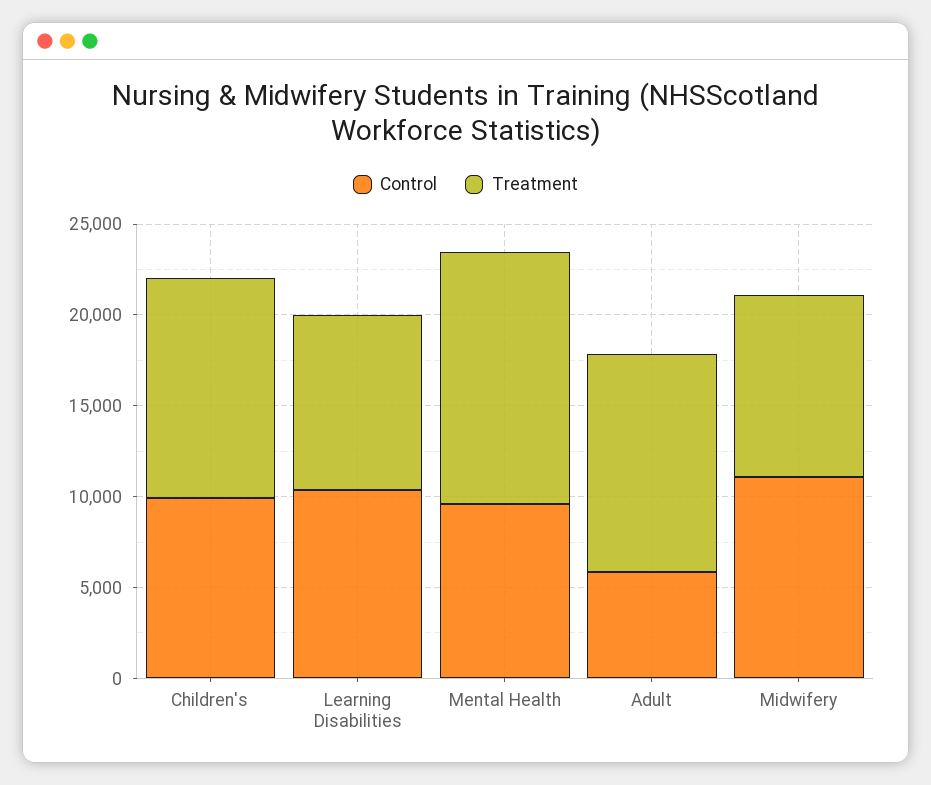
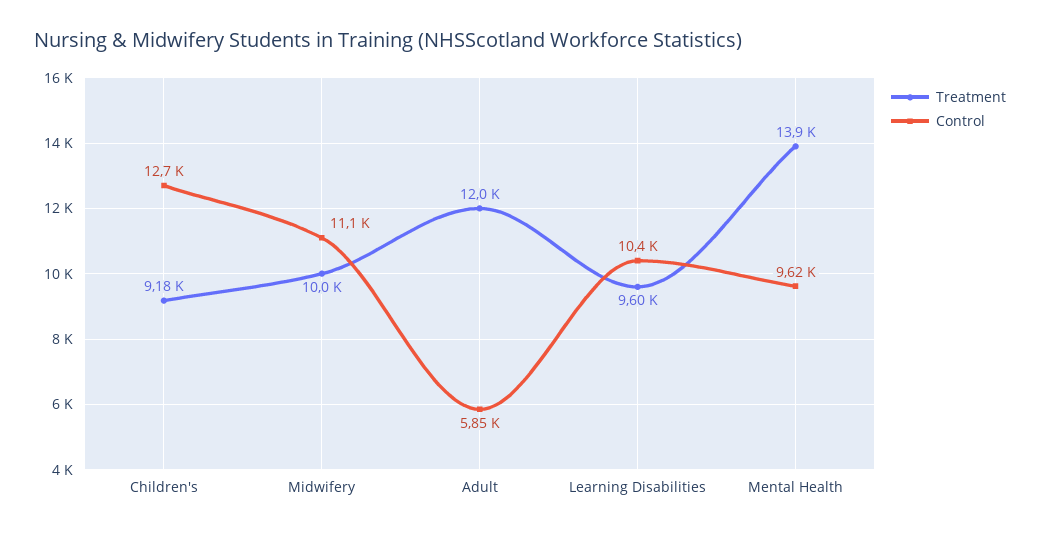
Control, Children's: 10000 -> 12700
Treatment, Children's: 12000 -> 9180

